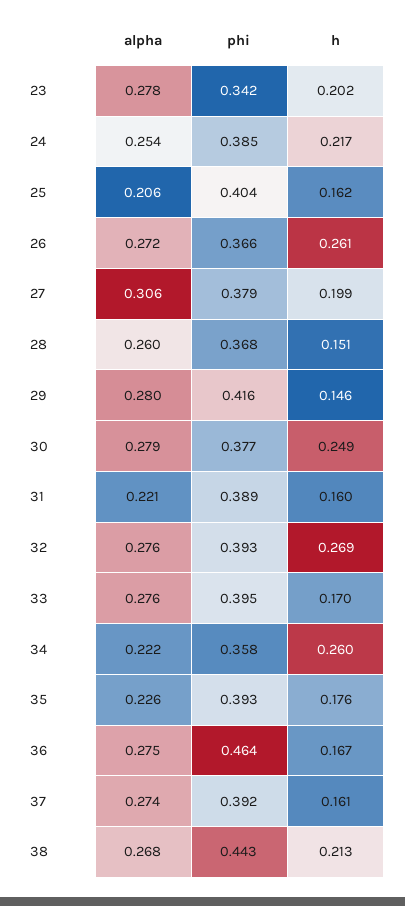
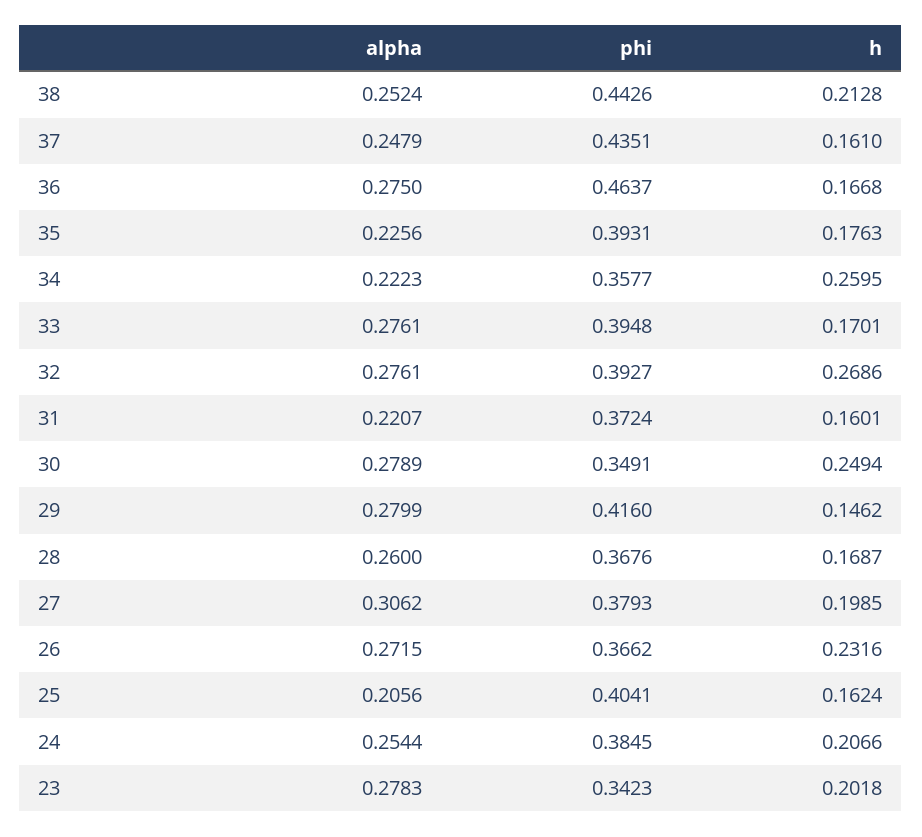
h, 24: 0.217 -> 0.2066
h, 26: 0.261 -> 0.2316
h, 28: 0.151 -> 0.1687
phi, 30: 0.377 -> 0.3491
phi, 31: 0.389 -> 0.3724
alpha, 37: 0.274 -> 0.2479
phi, 37: 0.392 -> 0.4351
alpha, 38: 0.268 -> 0.2524

